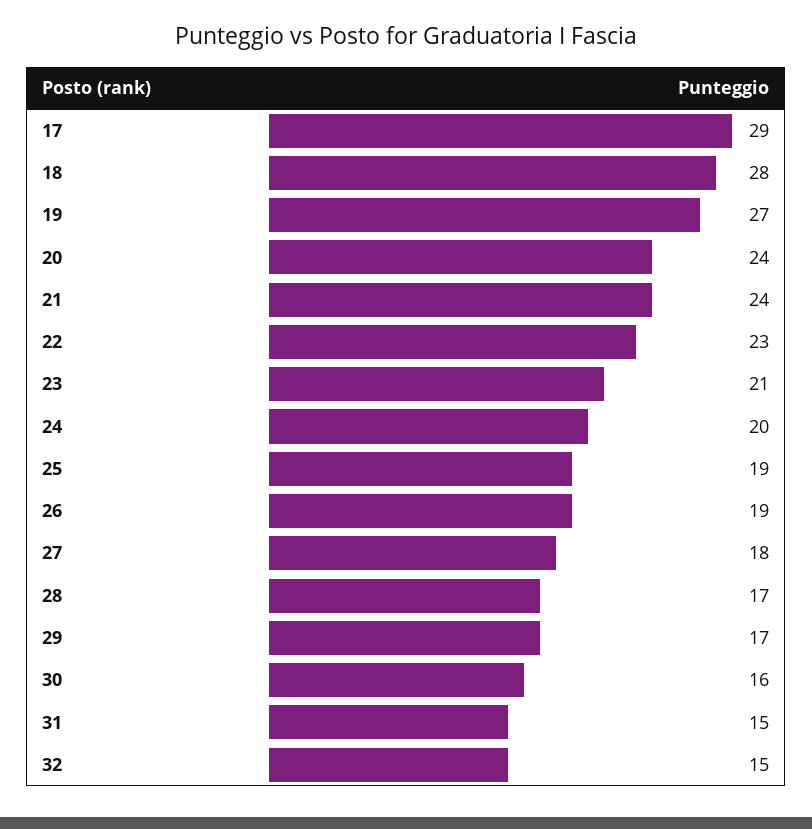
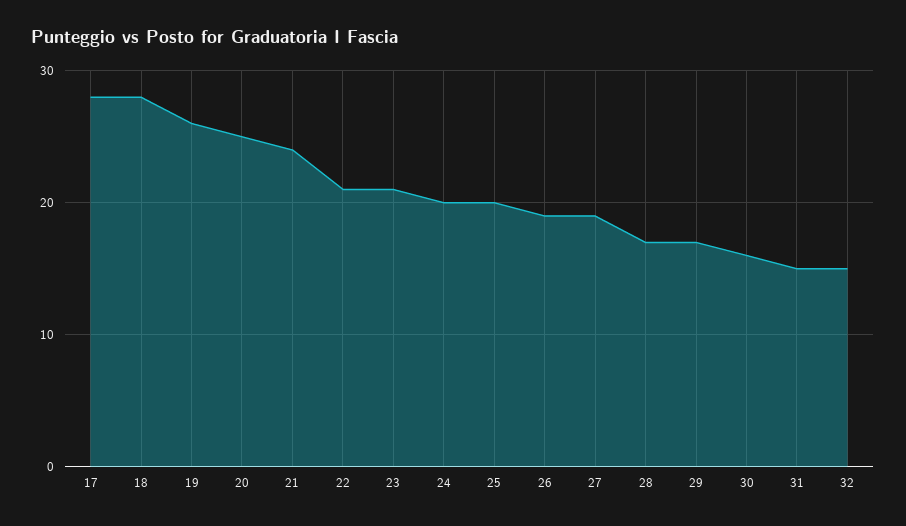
17: 29 -> 28
19: 27 -> 26
20: 24 -> 25
22: 23 -> 21
25: 19 -> 20
27: 18 -> 19

